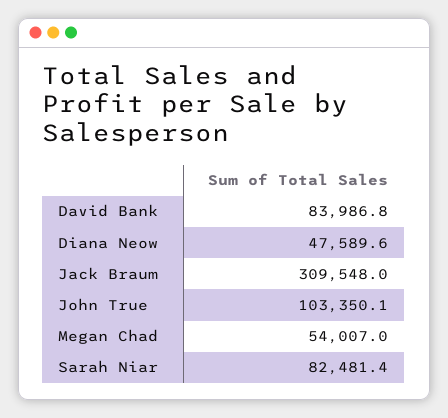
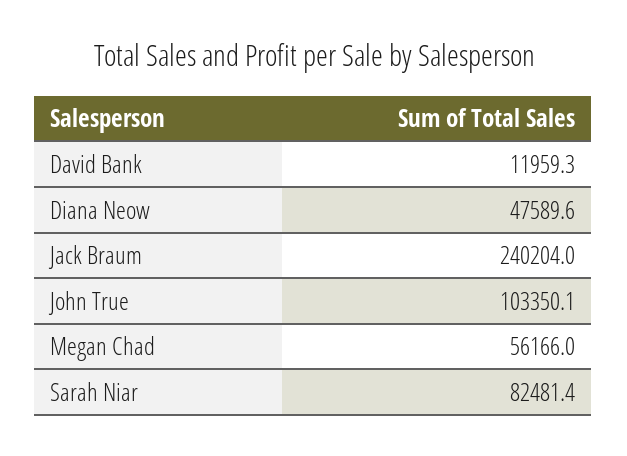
David Bank: 83986.8 -> 11959.3
Jack Braum: 309548 -> 240204
Megan Chad: 54007 -> 56166

